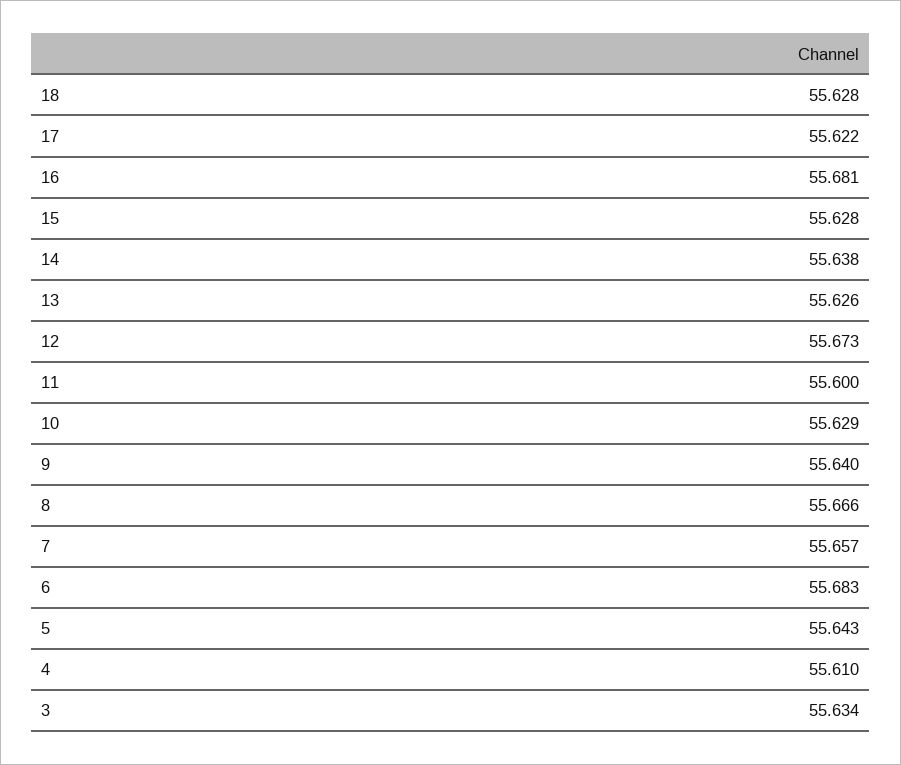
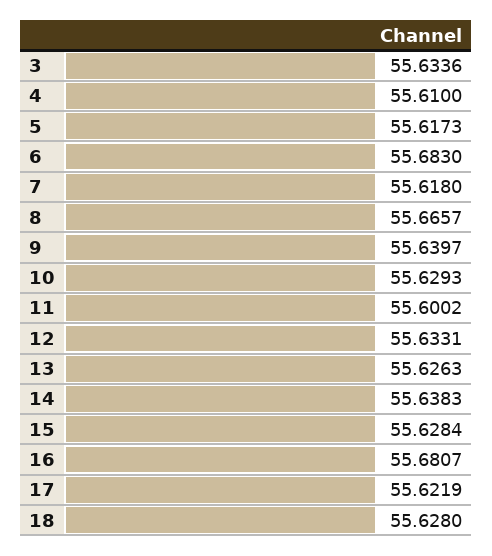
12: 55.673 -> 55.6331
7: 55.657 -> 55.618
5: 55.643 -> 55.6173

